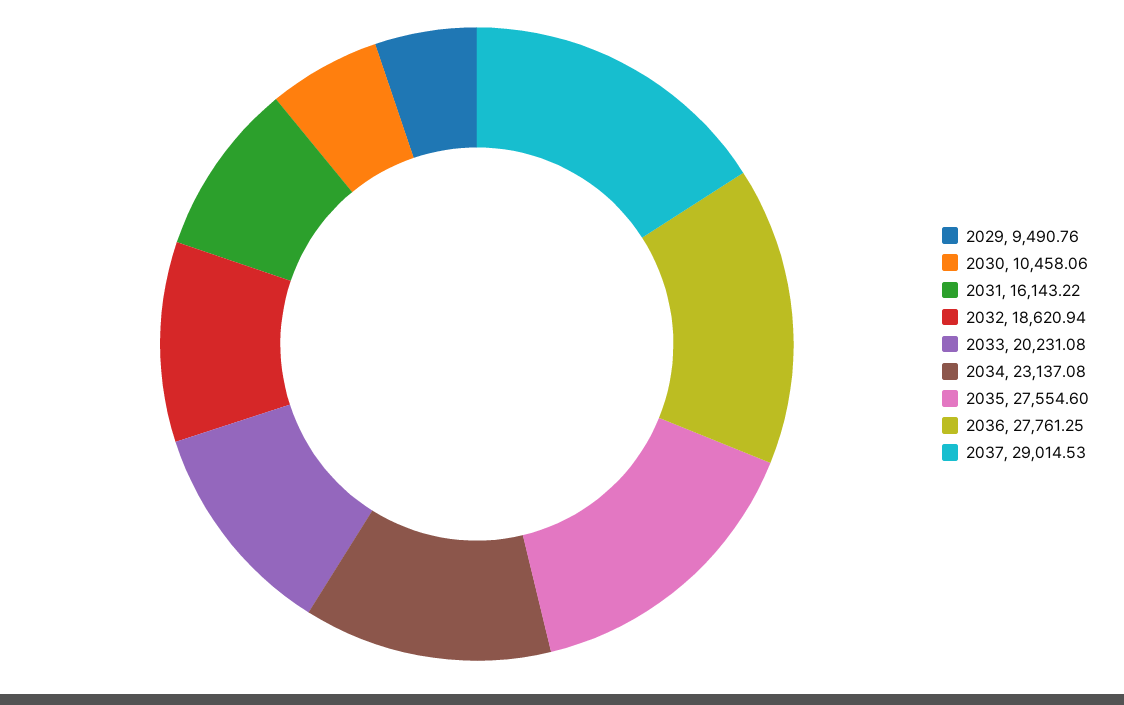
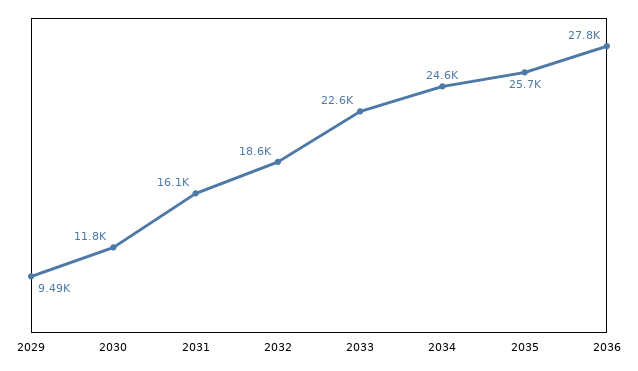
2030: 10458.06 -> 11800
2033: 20231.08 -> 22600
2034: 23137.08 -> 24600
2035: 27554.6 -> 25700
2037: 29014.53 -> none

